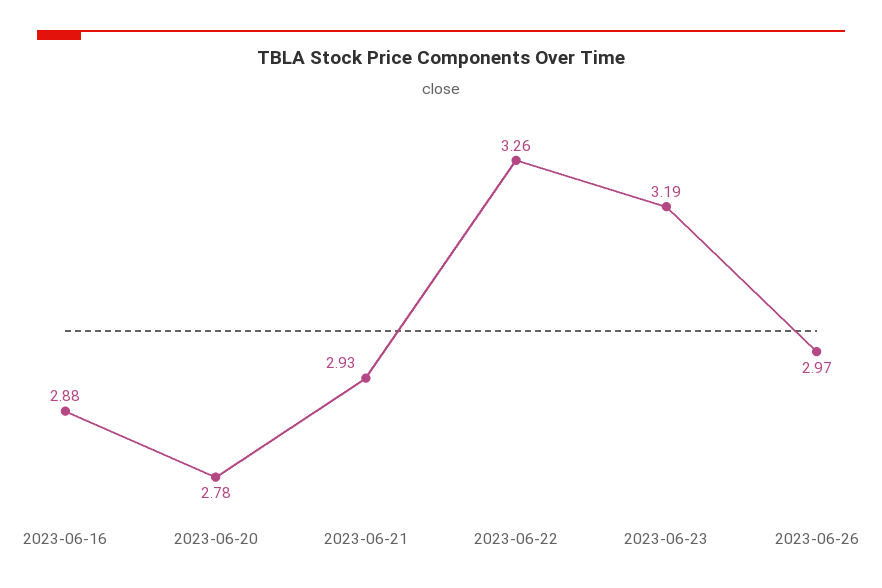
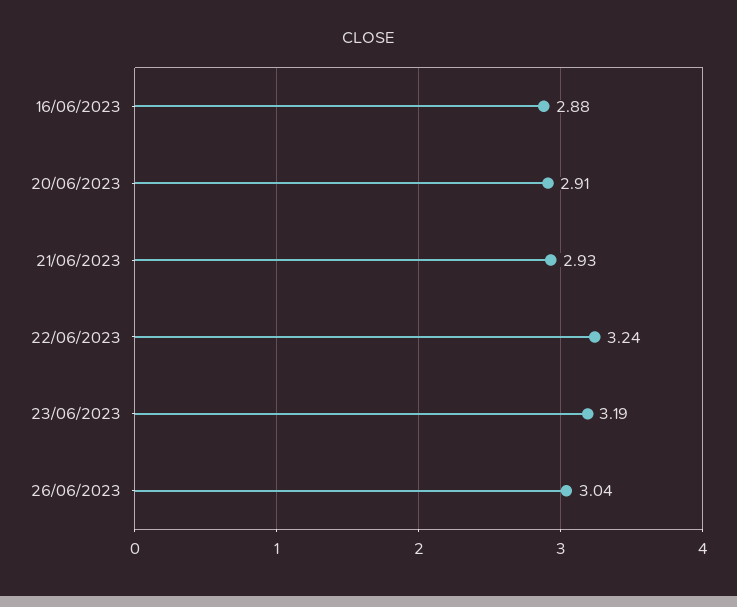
2023-06-20: 2.78 -> 2.91
2023-06-22: 3.26 -> 3.24
2023-06-26: 2.97 -> 3.04

